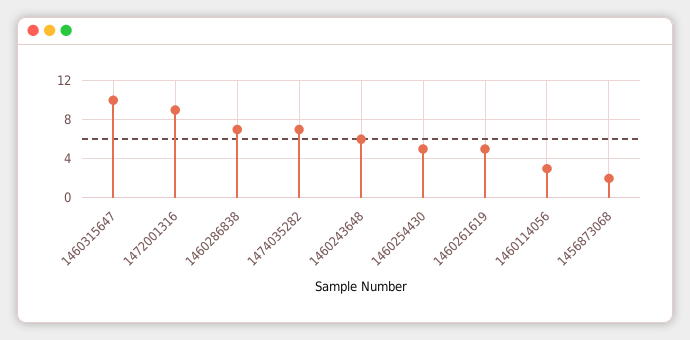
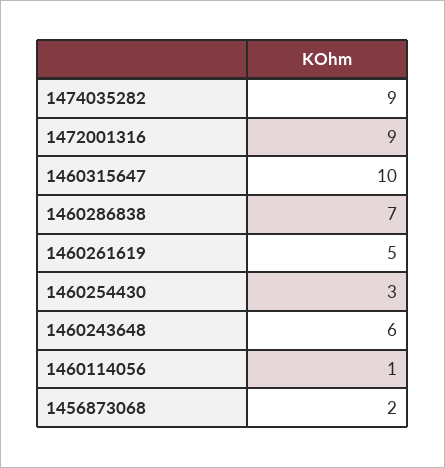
1474035282: 7 -> 9
1460254430: 5 -> 3
1460114056: 3 -> 1

